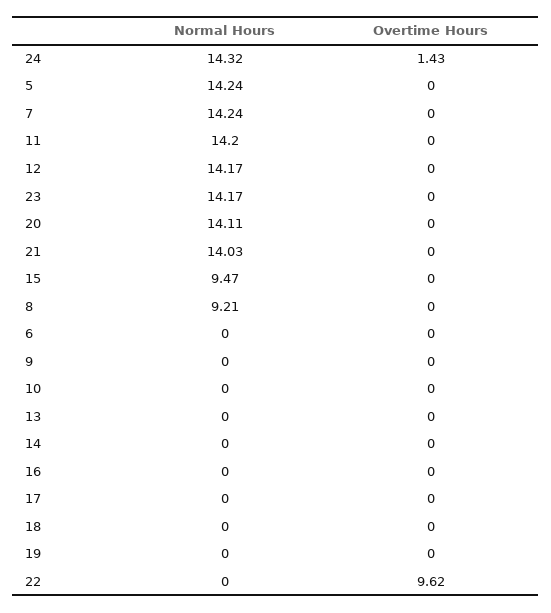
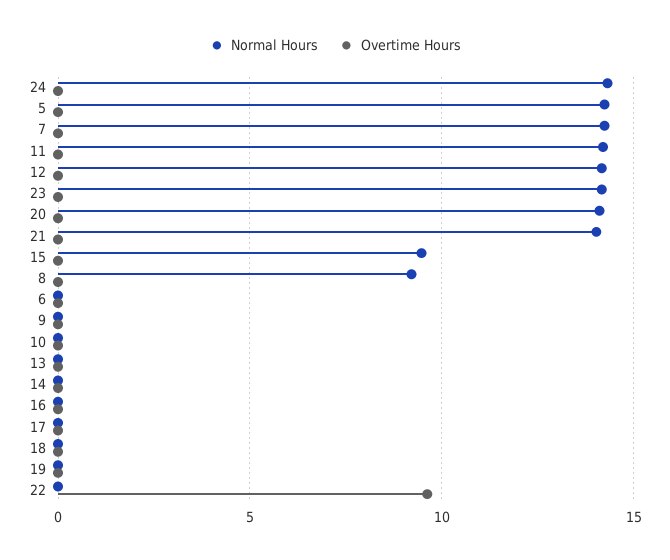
Overtime Hours, 24: 1.43 -> 0

